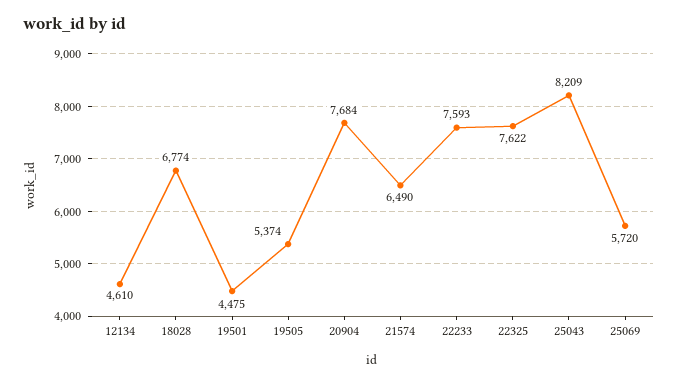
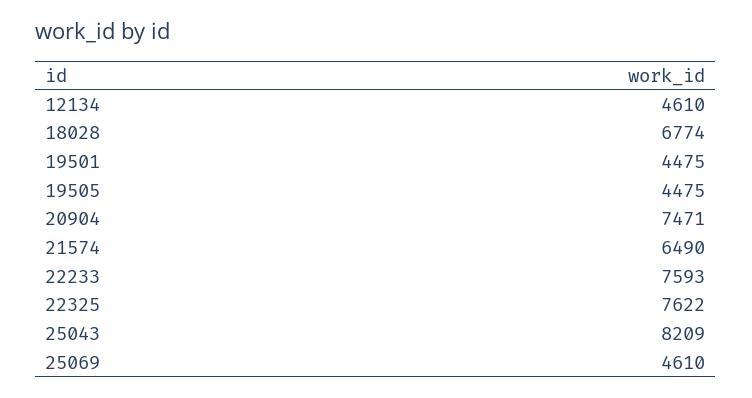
19505: 5374 -> 4475
20904: 7684 -> 7471
25069: 5720 -> 4610

